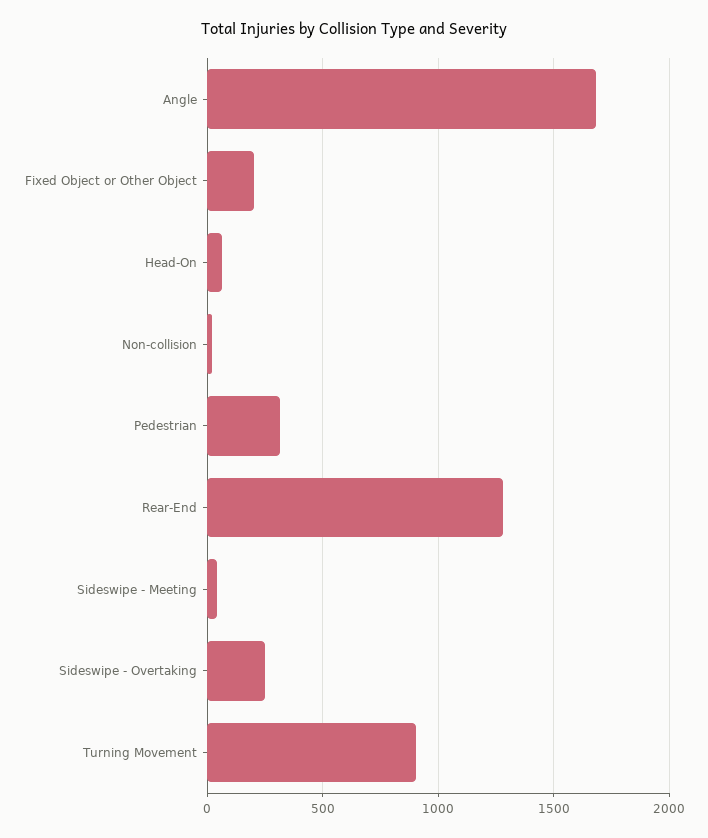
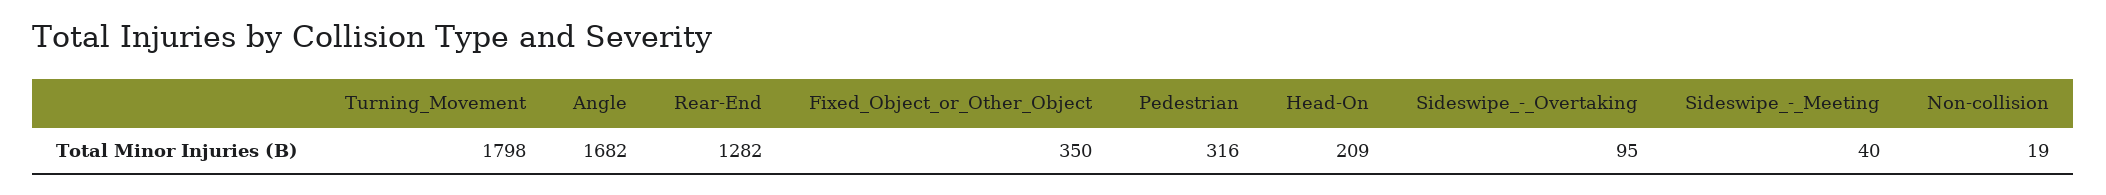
Fixed Object or Other Object: 200 -> 350
Head-On: 50 -> 209
Sideswipe - Overtaking: 250 -> 95
Turning Movement: 900 -> 1798

